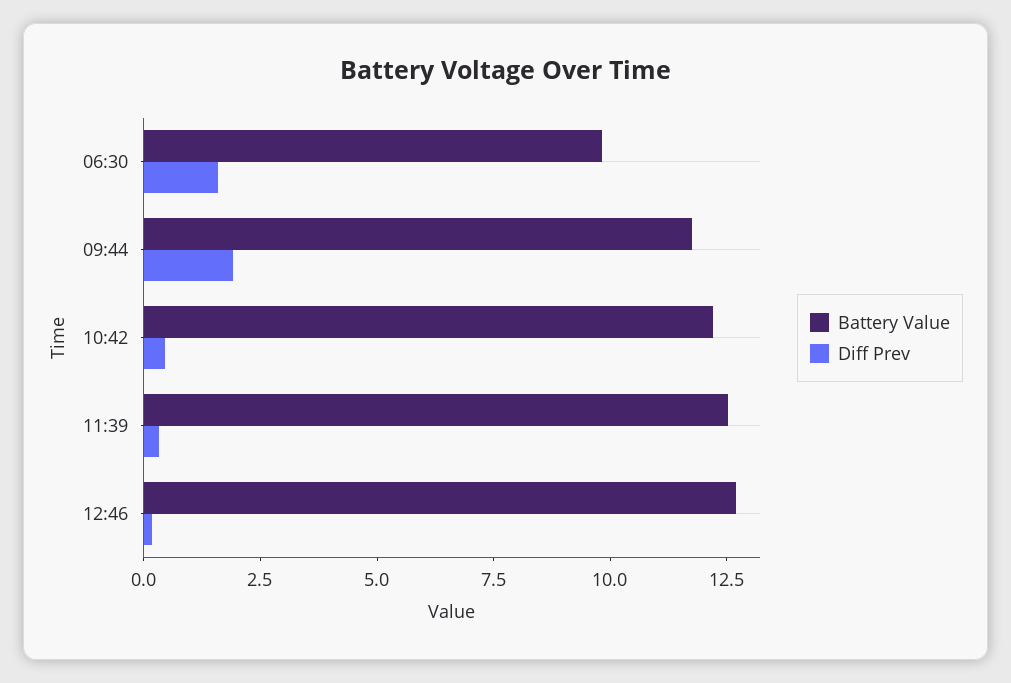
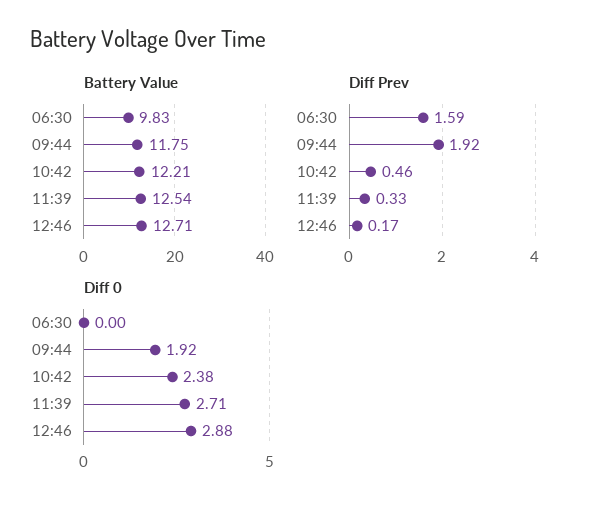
Diff 0, 06:30: none -> 0
Diff 0, 09:44: none -> 1.92
Diff 0, 10:42: none -> 2.38
Diff 0, 11:39: none -> 2.71
Diff 0, 12:46: none -> 2.88

